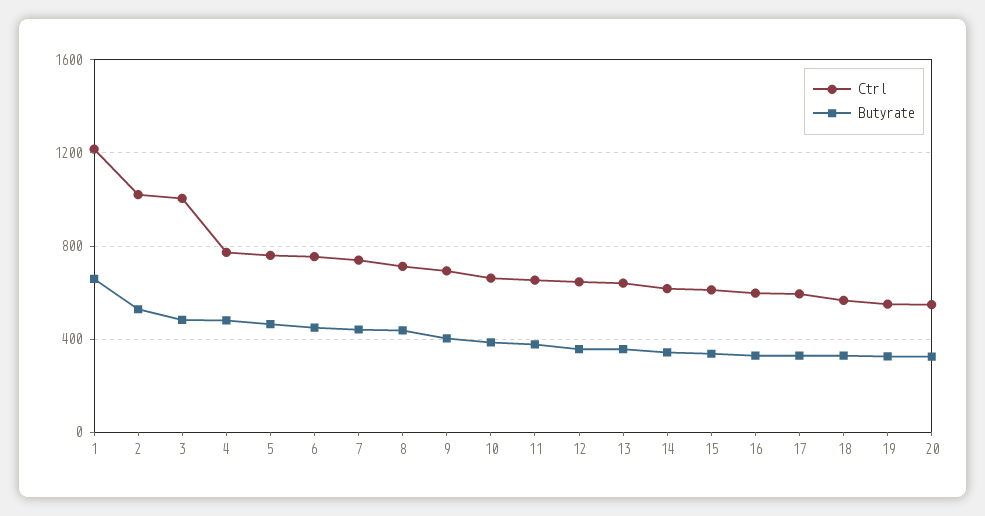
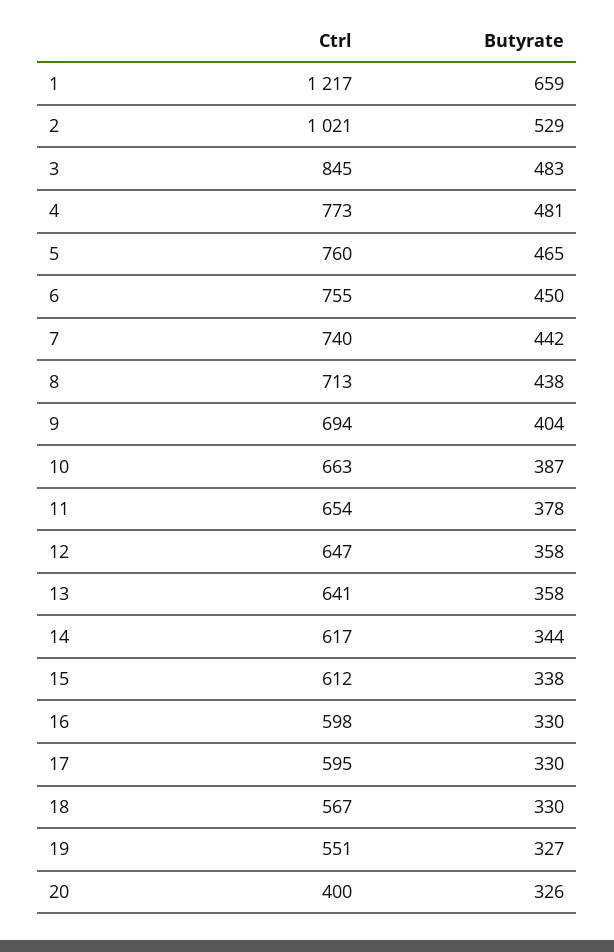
Ctrl, 3: 1000 -> 845
Ctrl, 20: 550 -> 400

